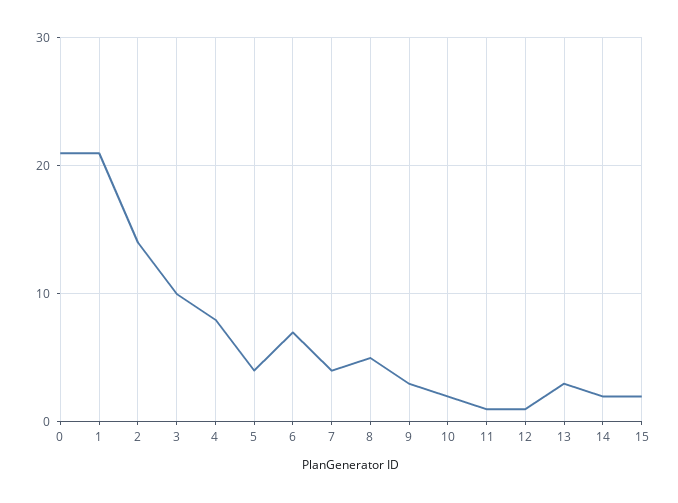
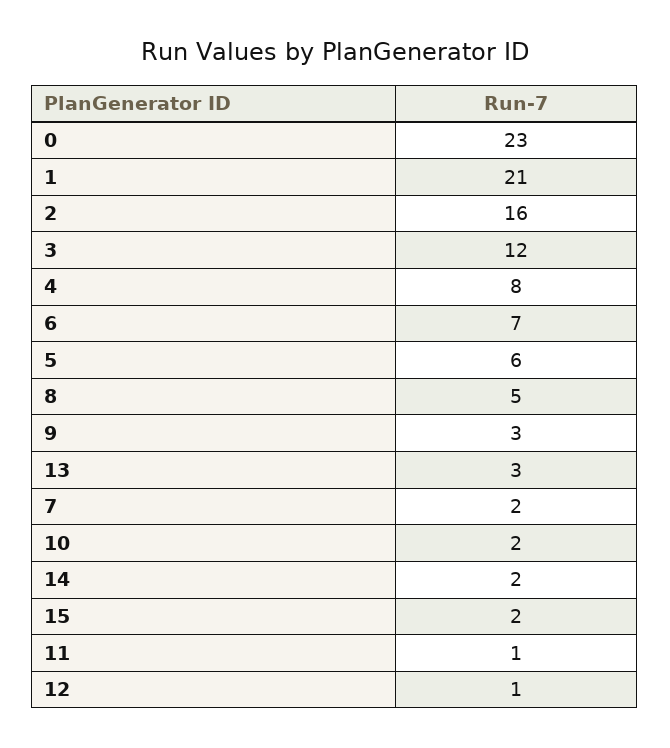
0: 21 -> 23
2: 14 -> 16
3: 10 -> 12
5: 4 -> 6
7: 4 -> 2

